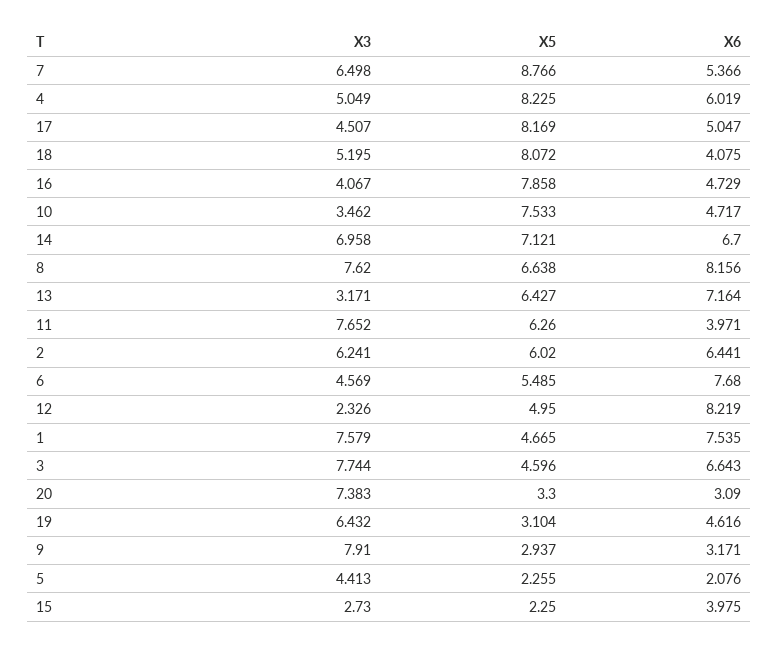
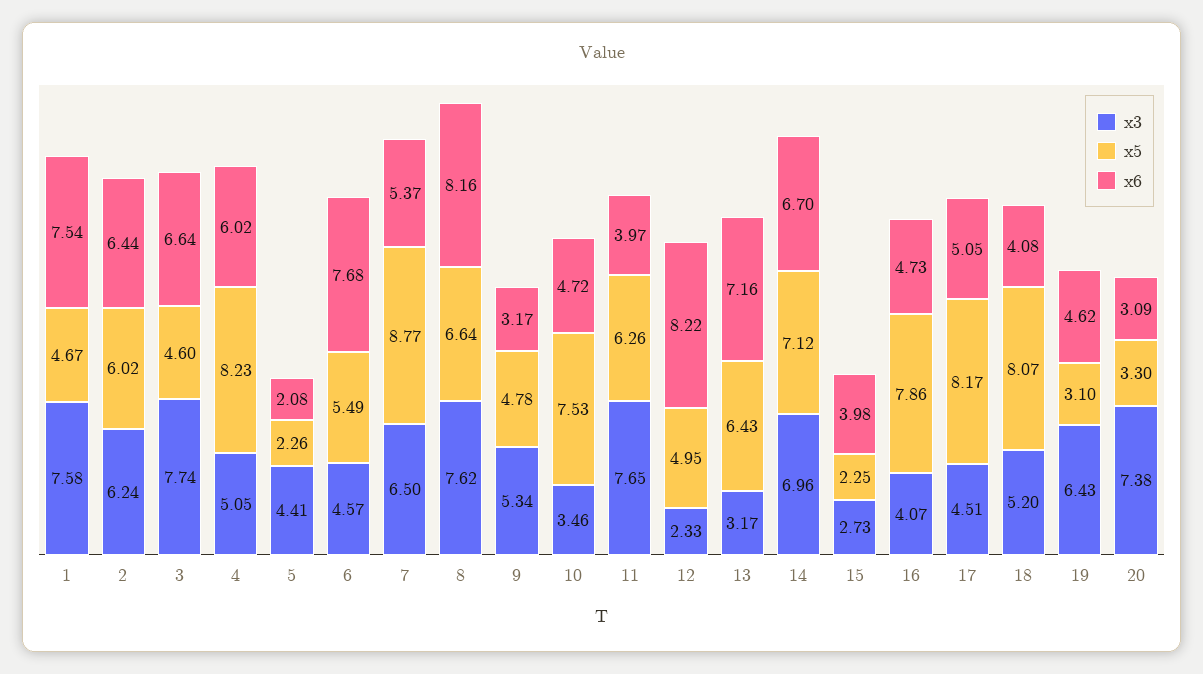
X3, 9: 7.91 -> 5.34
X5, 9: 2.937 -> 4.78

